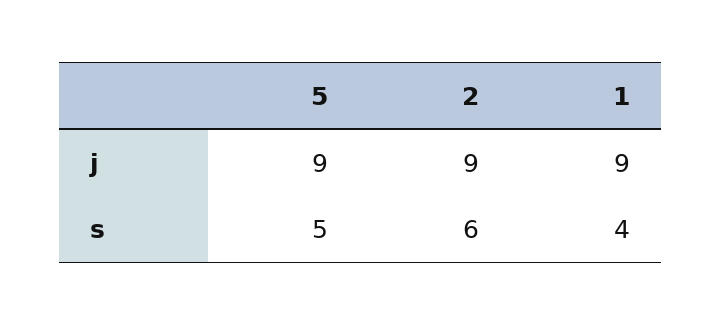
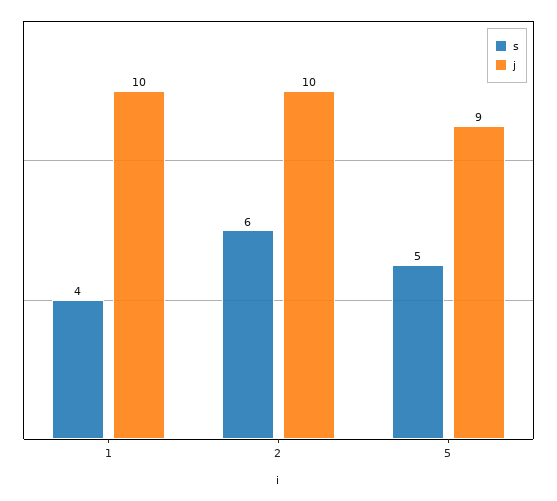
j, 2: 9 -> 10
j, 1: 9 -> 10

